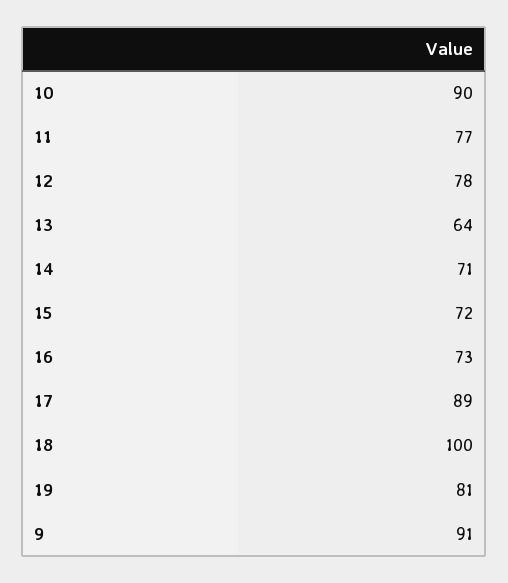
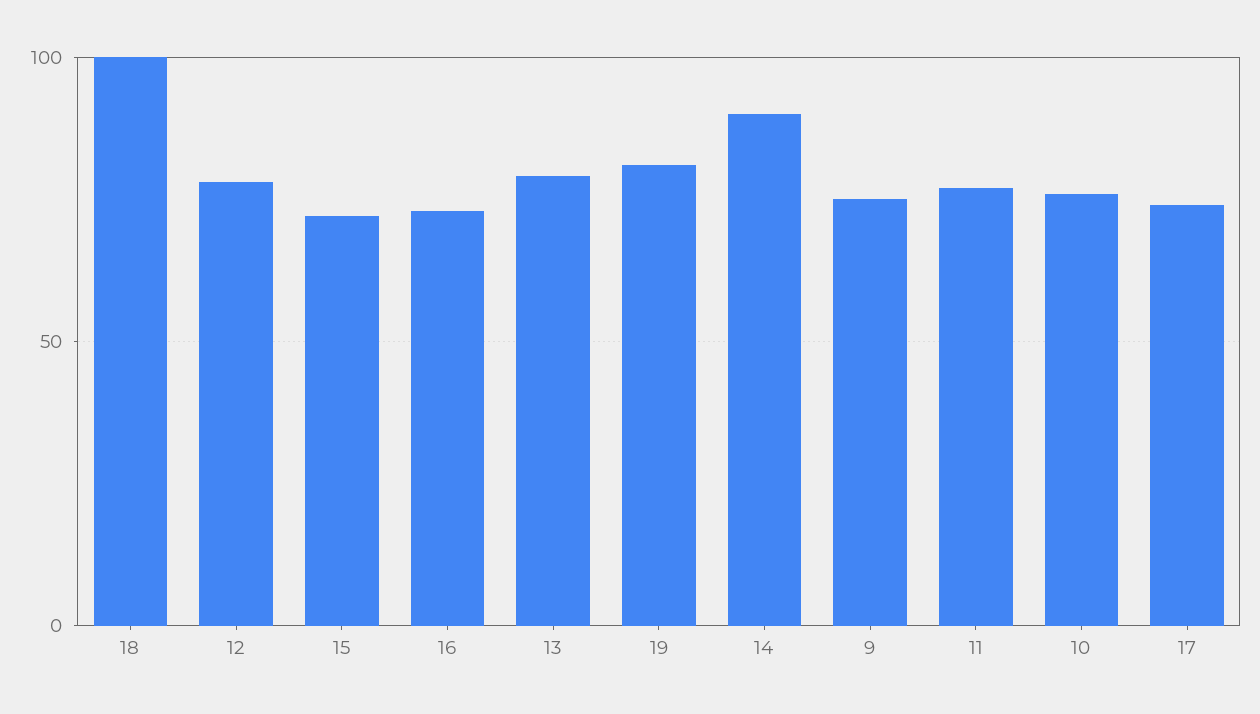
10: 90 -> 75
13: 64 -> 80
14: 71 -> 90
17: 89 -> 75
9: 91 -> 75

